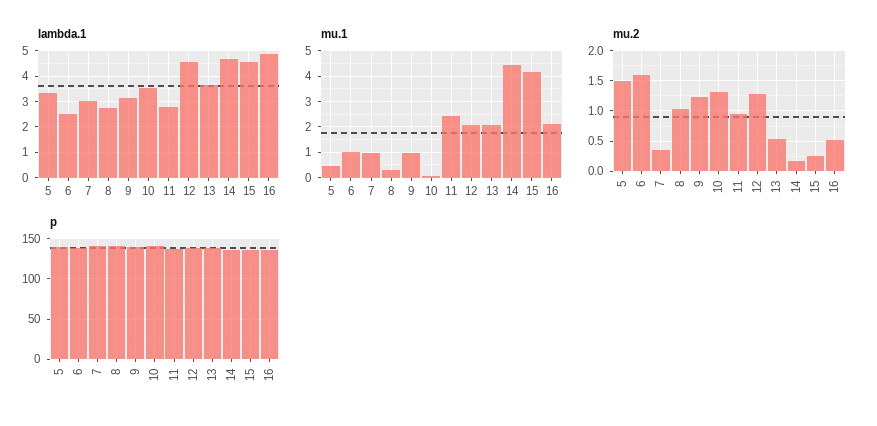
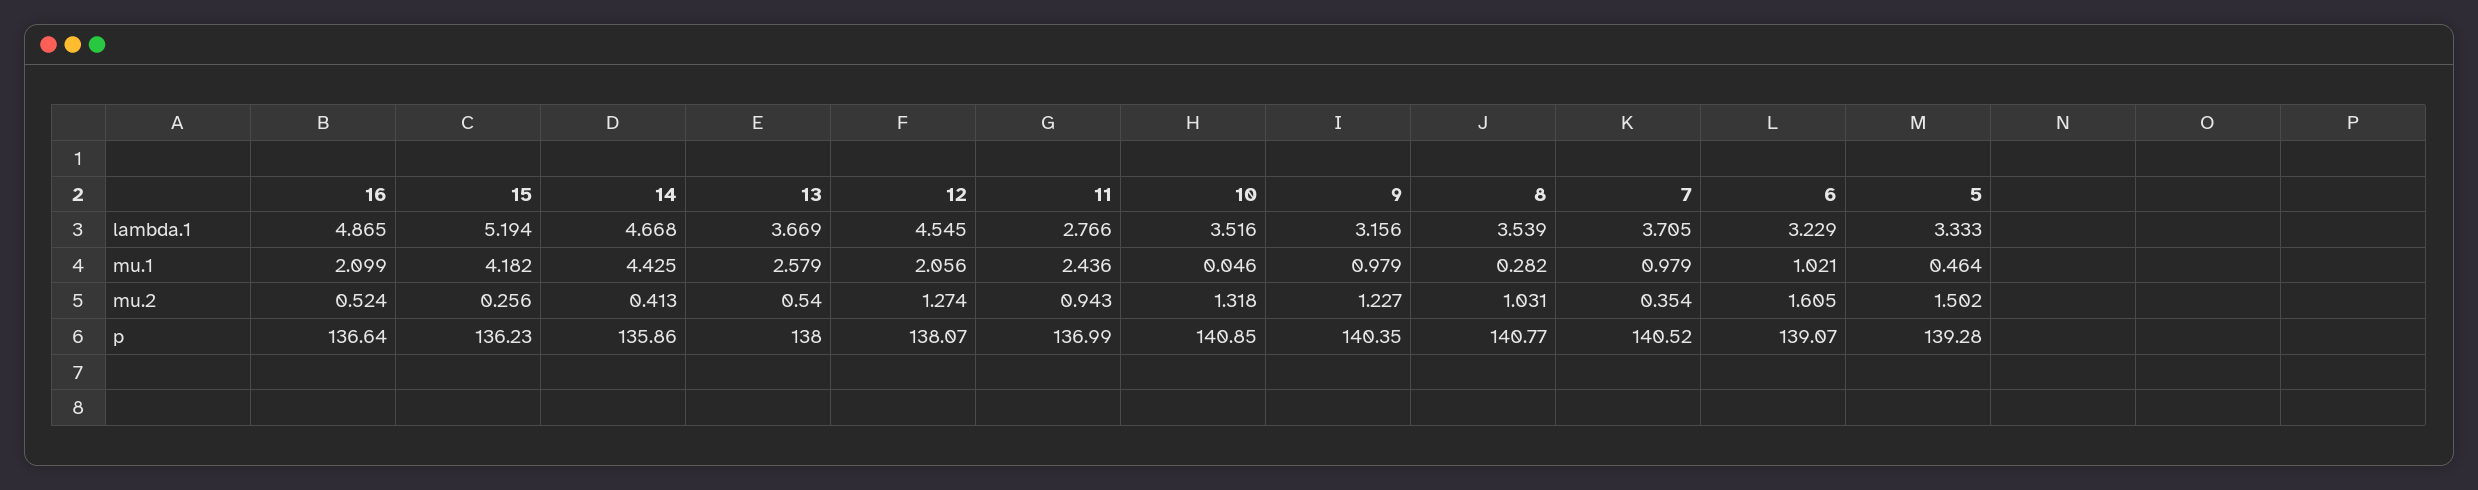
lambda.1, 6: 2.5 -> 3.229
lambda.1, 7: 3 -> 3.705
lambda.1, 8: 2.75 -> 3.539
lambda.1, 15: 4.5 -> 5.194
mu.1, 13: 2 -> 2.579
mu.2, 14: 0.2 -> 0.413

